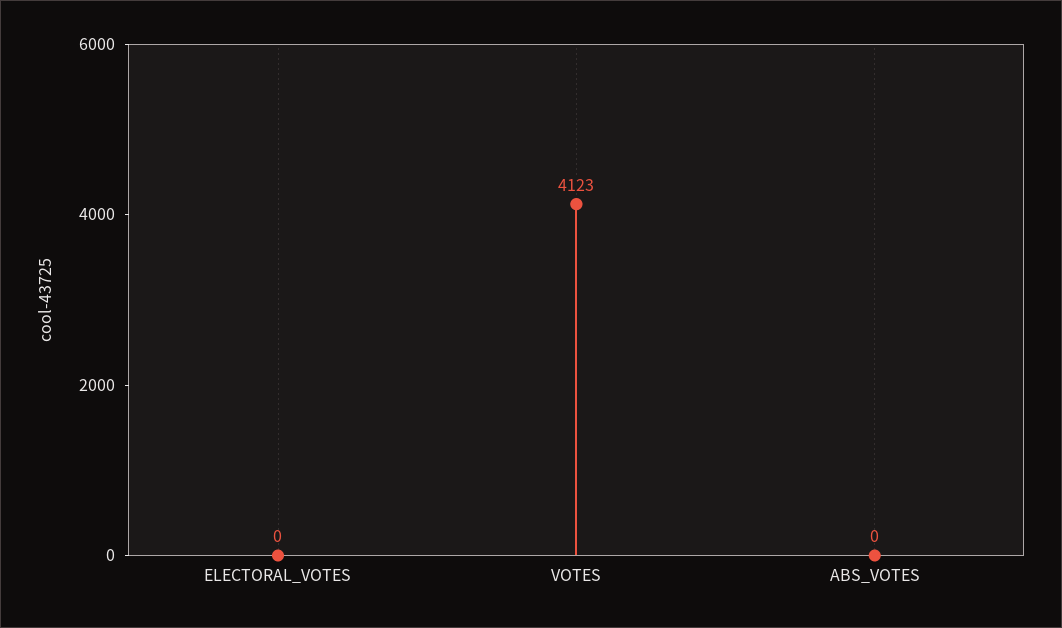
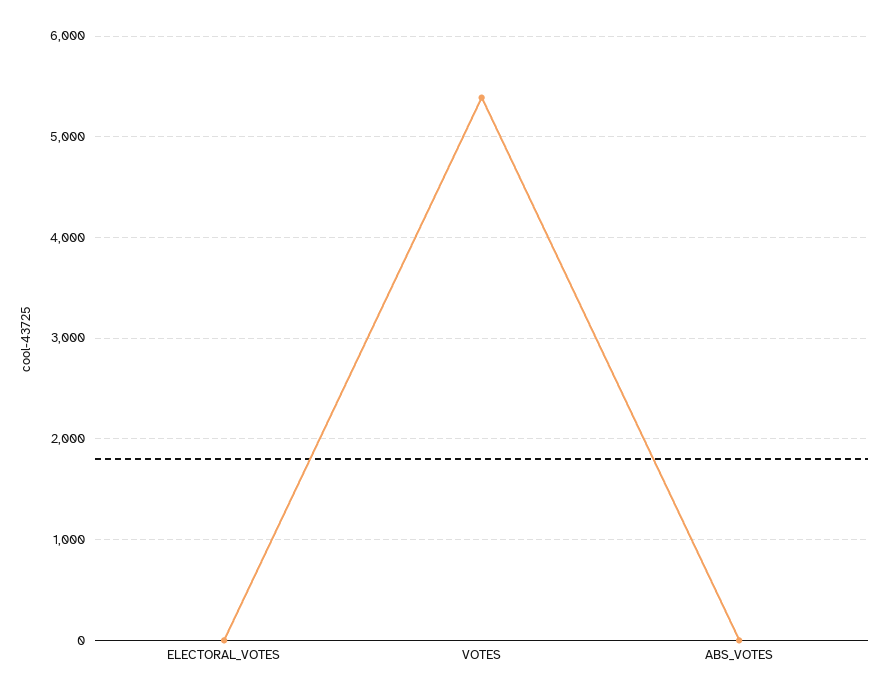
VOTES: 4123 -> 5400

